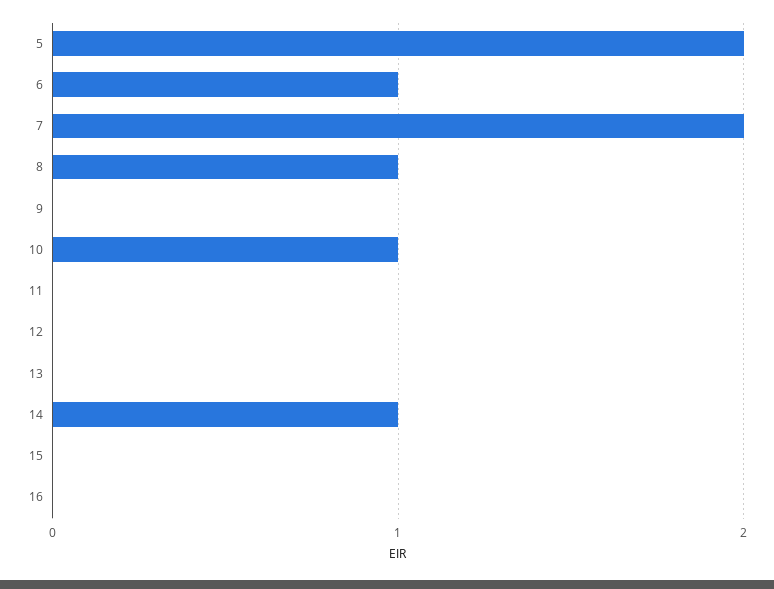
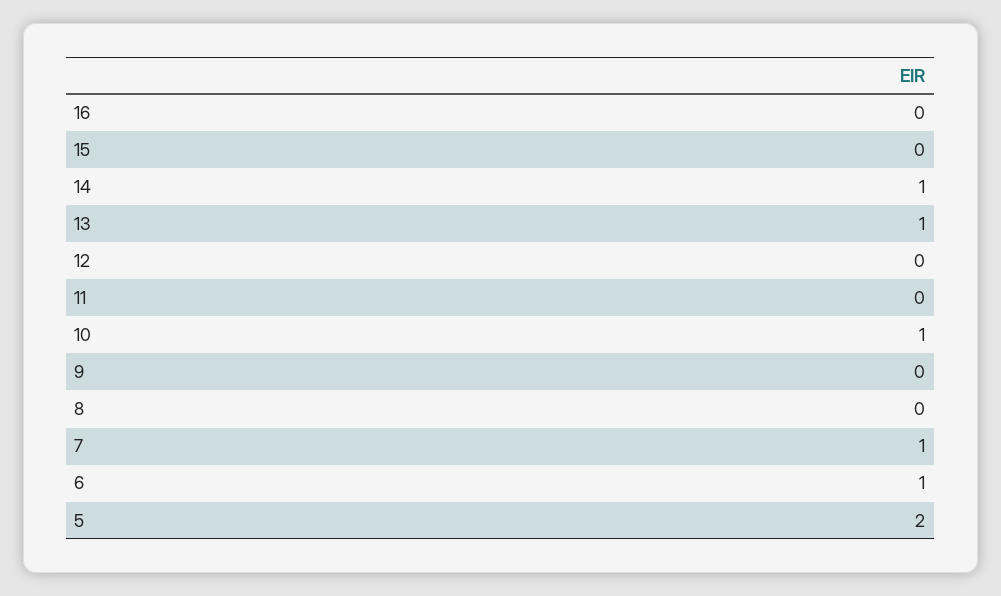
7: 2 -> 1
8: 1 -> 0
13: 0 -> 1

